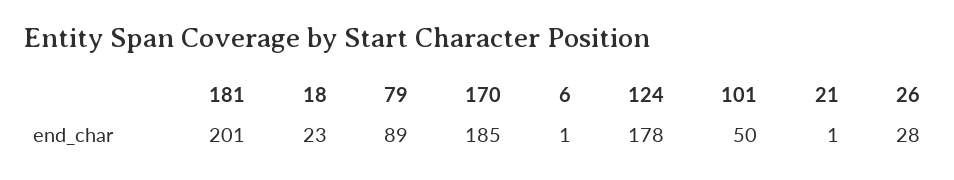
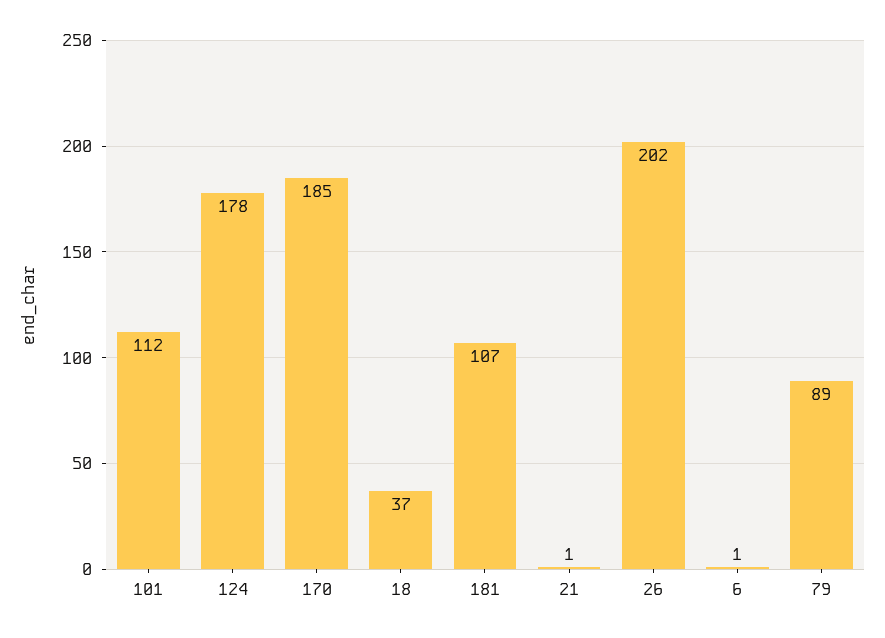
181: 201 -> 107
18: 23 -> 37
101: 50 -> 112
26: 28 -> 202

